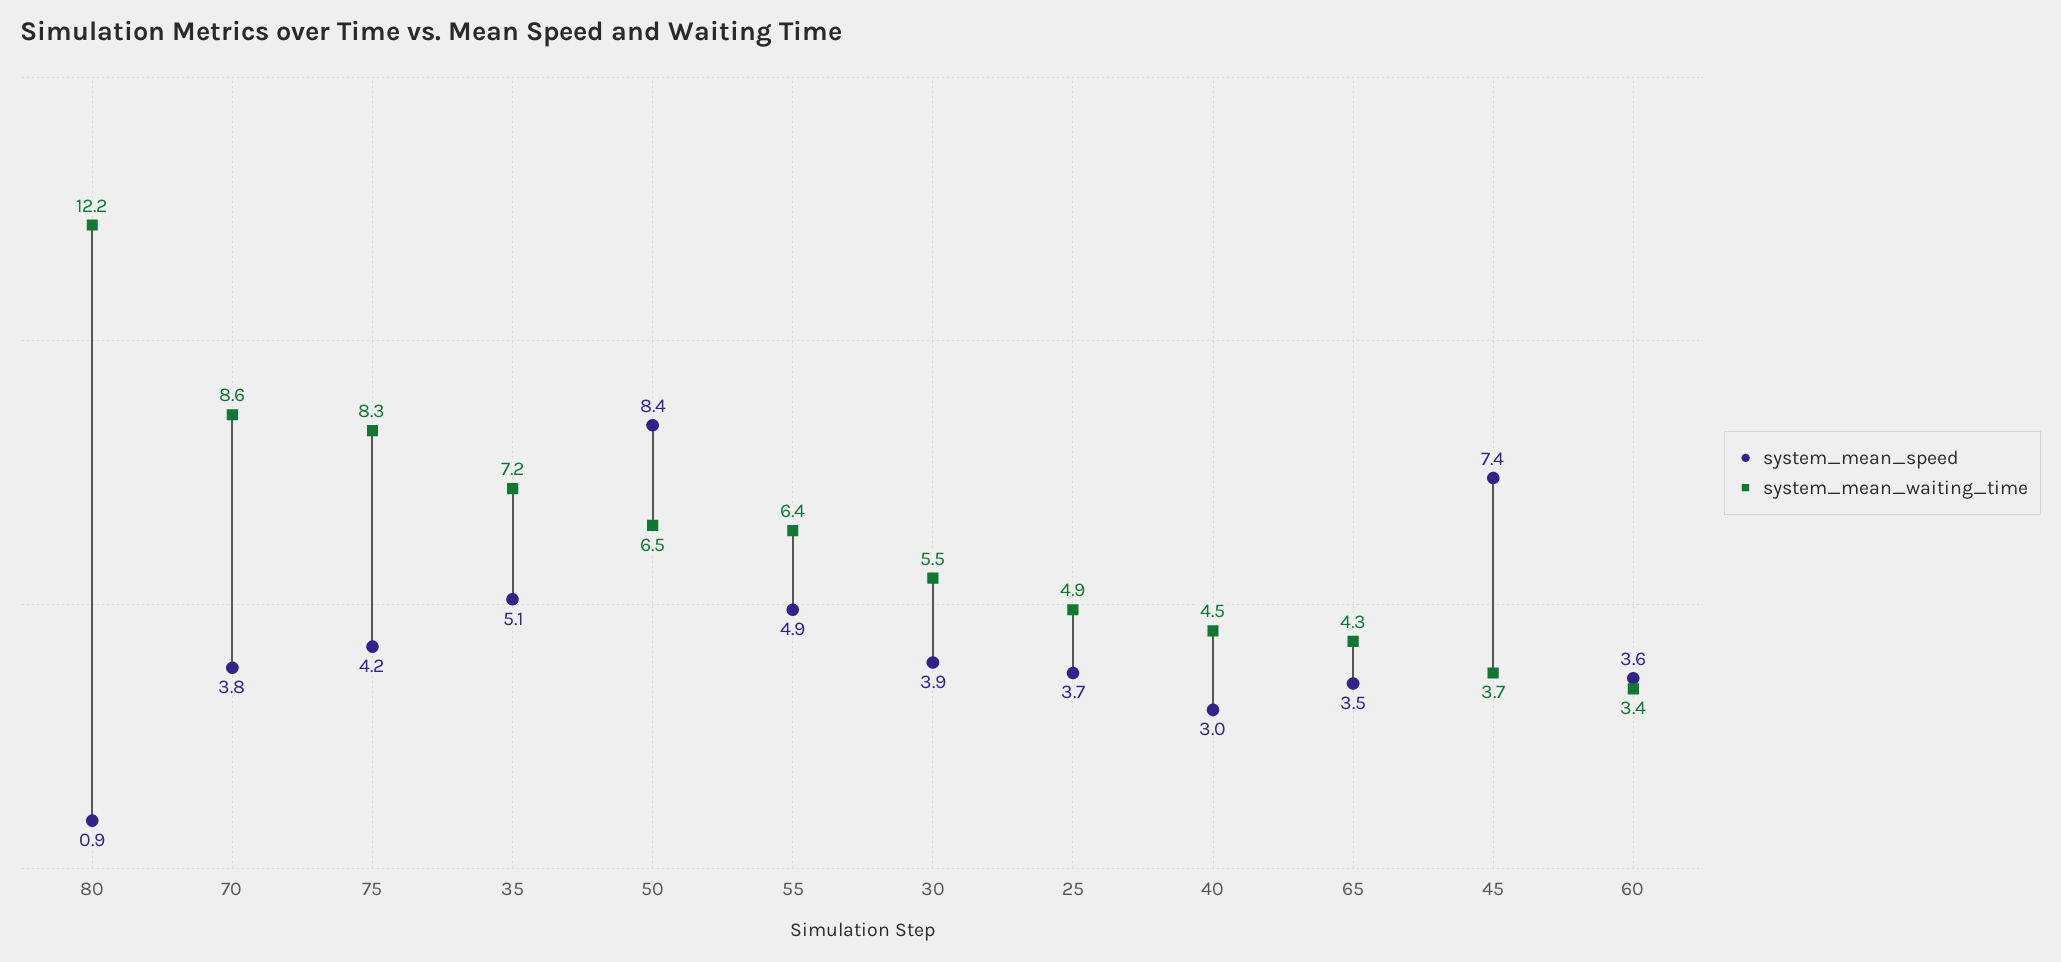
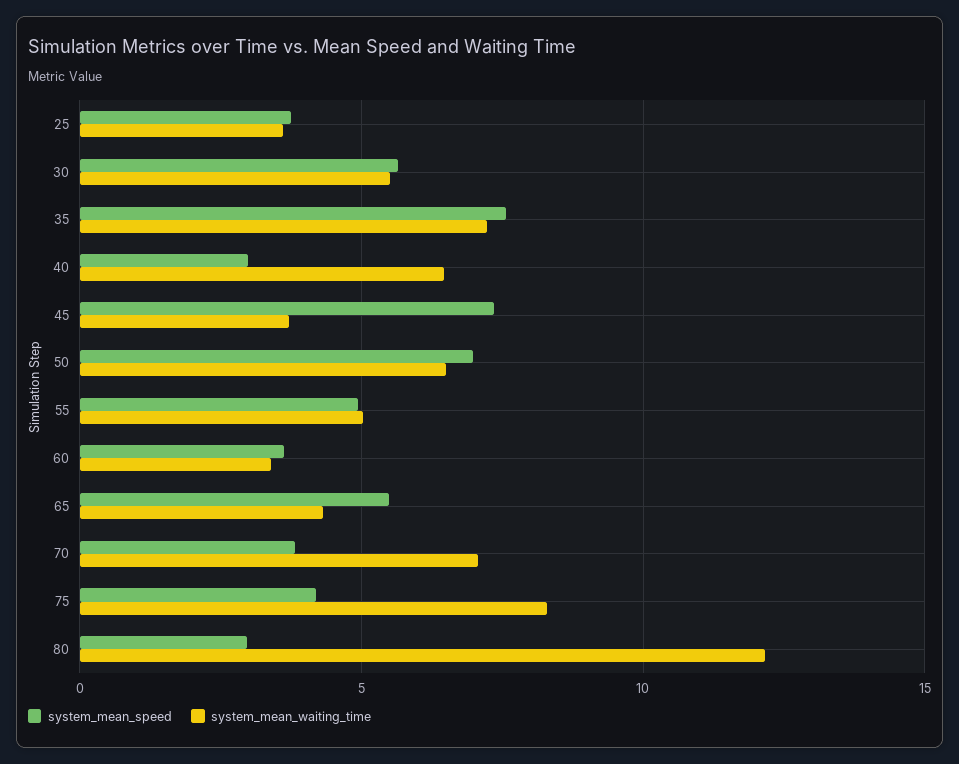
system_mean_speed, 80: 0.9 -> 3
system_mean_waiting_time, 70: 8.6 -> 7
system_mean_speed, 35: 5.1 -> 7.5
system_mean_speed, 50: 8.4 -> 7
system_mean_waiting_time, 55: 6.4 -> 5
system_mean_speed, 30: 3.9 -> 5.5
system_mean_waiting_time, 25: 4.9 -> 3.5
system_mean_waiting_time, 40: 4.5 -> 6.5
system_mean_speed, 65: 3.5 -> 5.5

